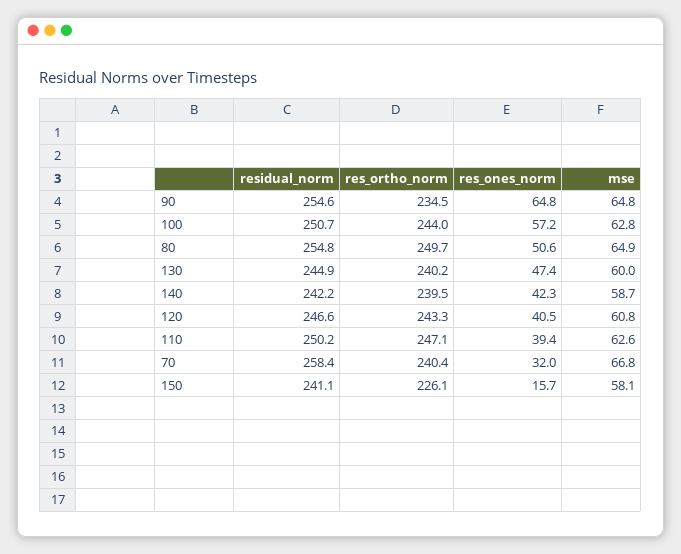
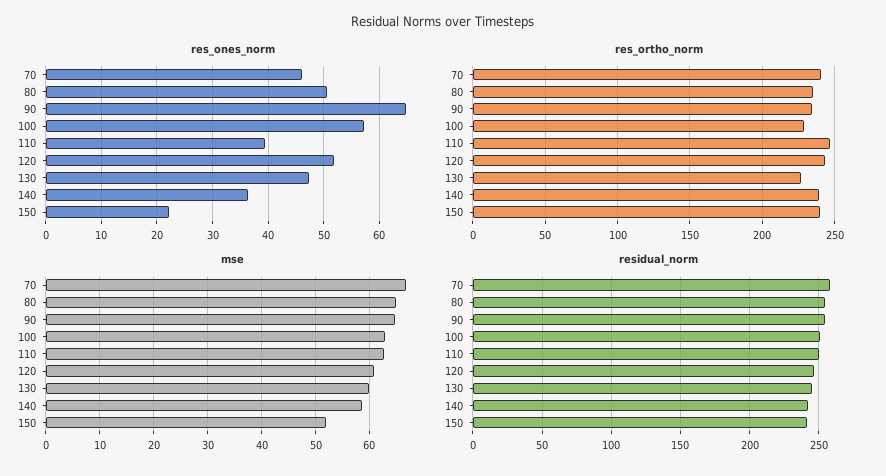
res_ortho_norm, 100: 244 -> 230
res_ortho_norm, 80: 249.7 -> 235
res_ortho_norm, 130: 240.2 -> 225
res_ones_norm, 140: 42.3 -> 36
res_ones_norm, 120: 40.5 -> 52
res_ones_norm, 70: 32 -> 46
res_ortho_norm, 150: 226.1 -> 240
res_ones_norm, 150: 15.7 -> 22
mse, 150: 58.1 -> 52

